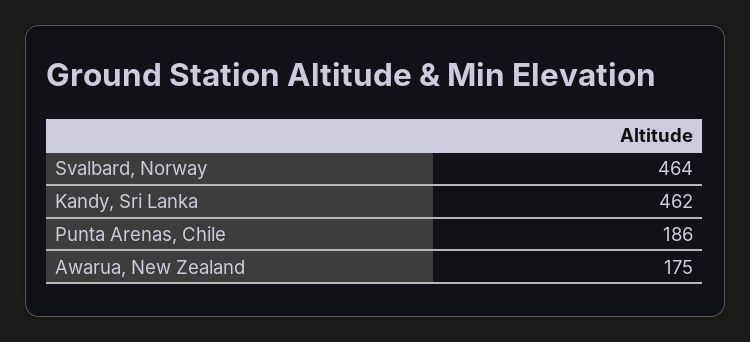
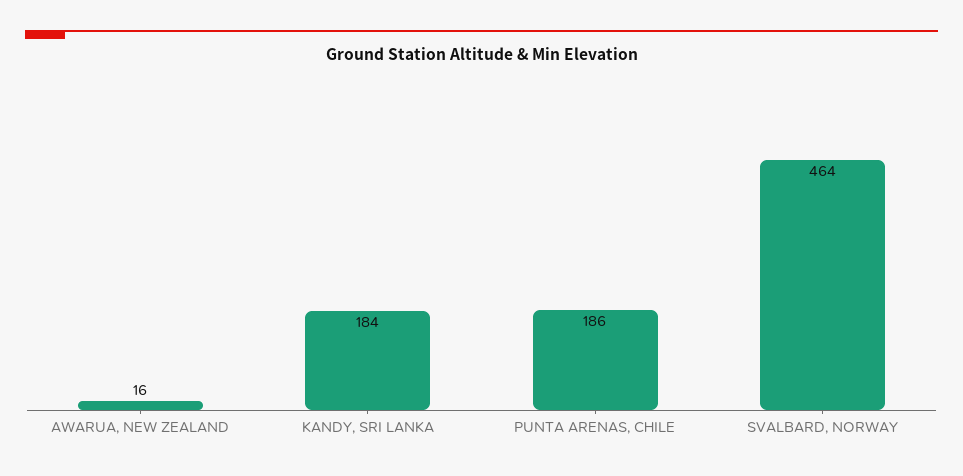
Kandy, Sri Lanka: 462 -> 184
Awarua, New Zealand: 175 -> 16

